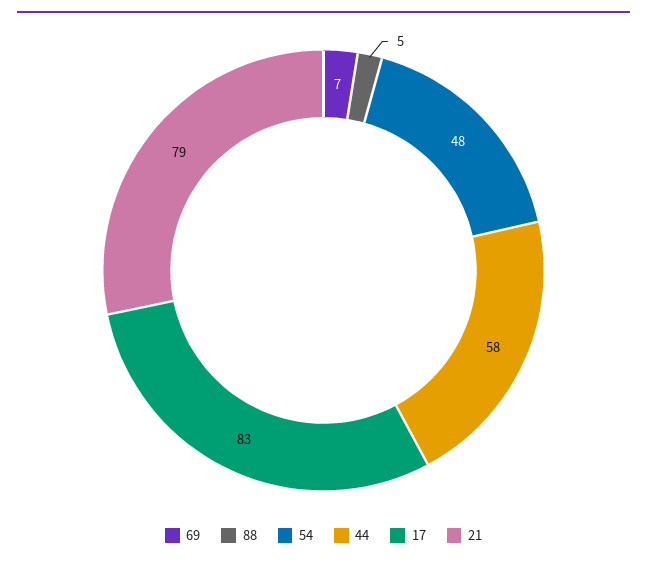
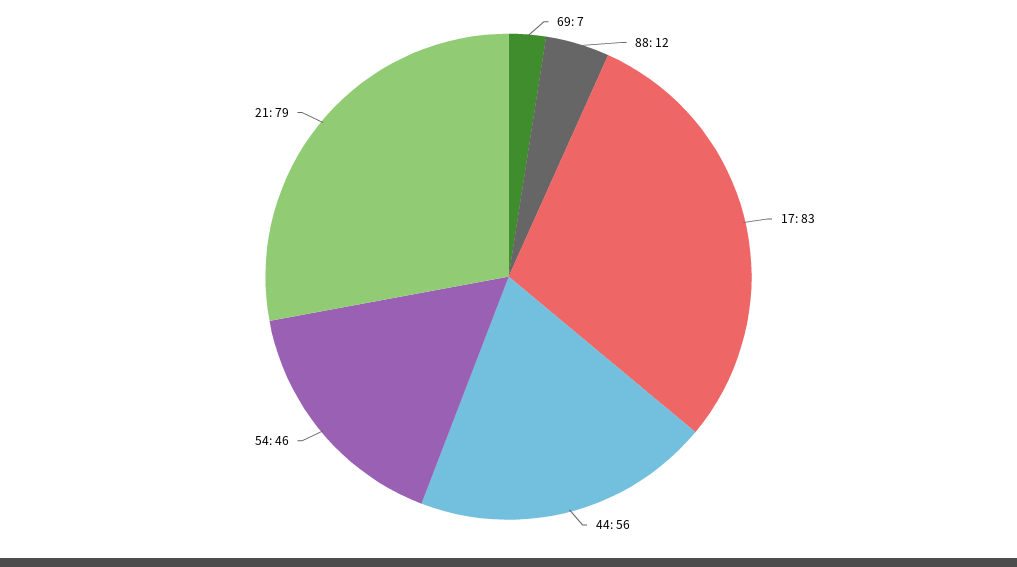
88: 5 -> 12
54: 48 -> 46
44: 58 -> 56

